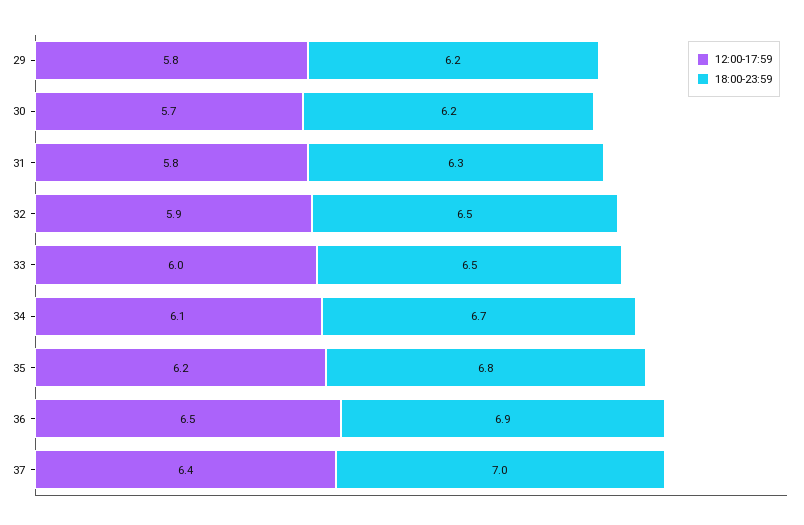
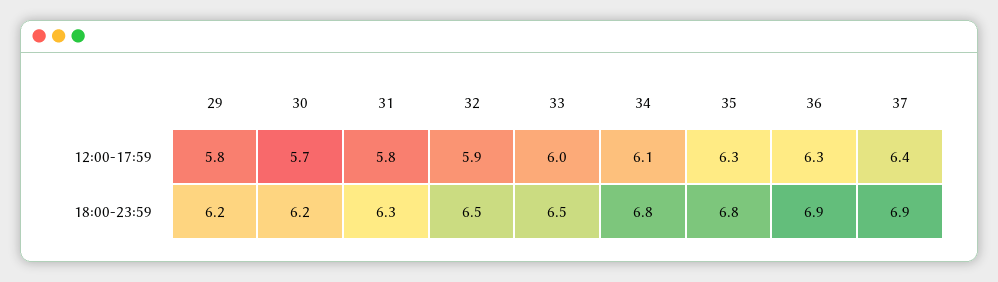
18:00-23:59, 34: 6.7 -> 6.8
12:00-17:59, 35: 6.2 -> 6.3
12:00-17:59, 36: 6.5 -> 6.3
18:00-23:59, 37: 7 -> 6.9

